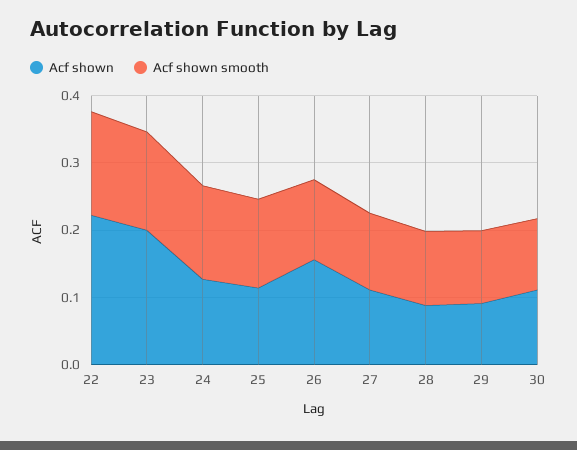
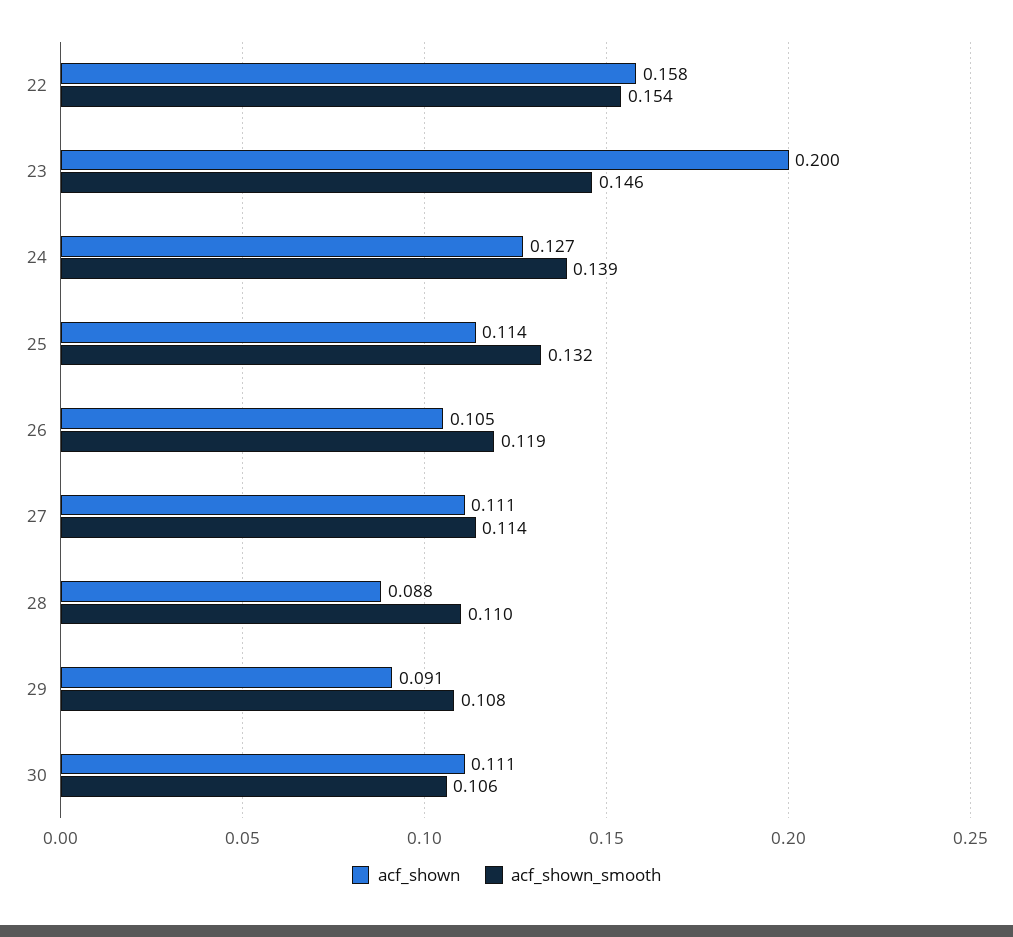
Acf shown, 22: 0.22 -> 0.158
Acf shown, 26: 0.16 -> 0.105

